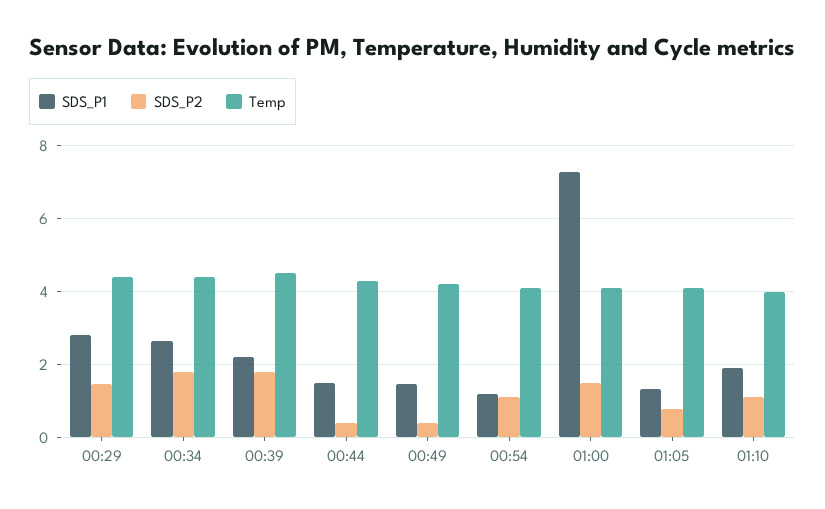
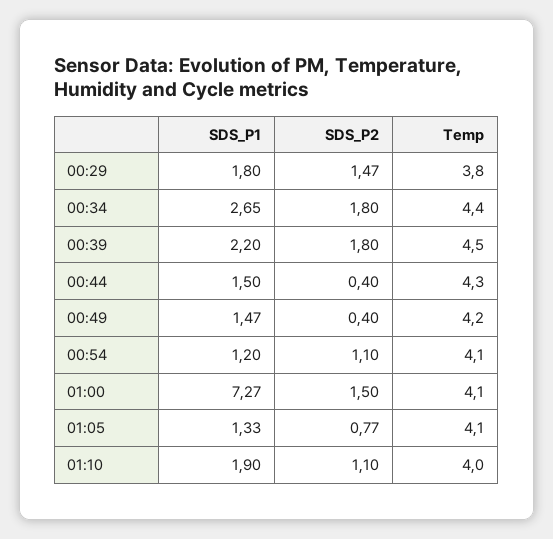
SDS_P1, 00:29: 2.8 -> 1.8
Temp, 00:29: 4.4 -> 3.8

